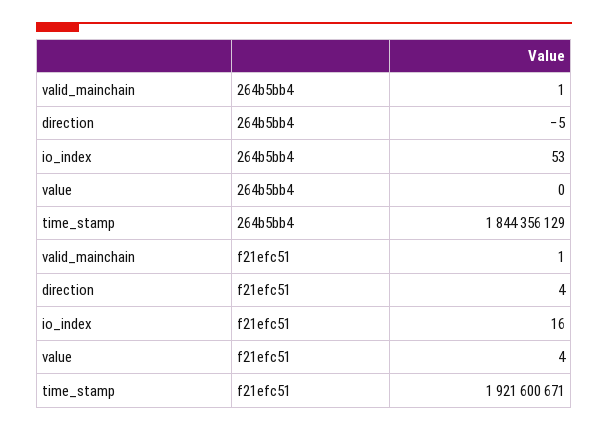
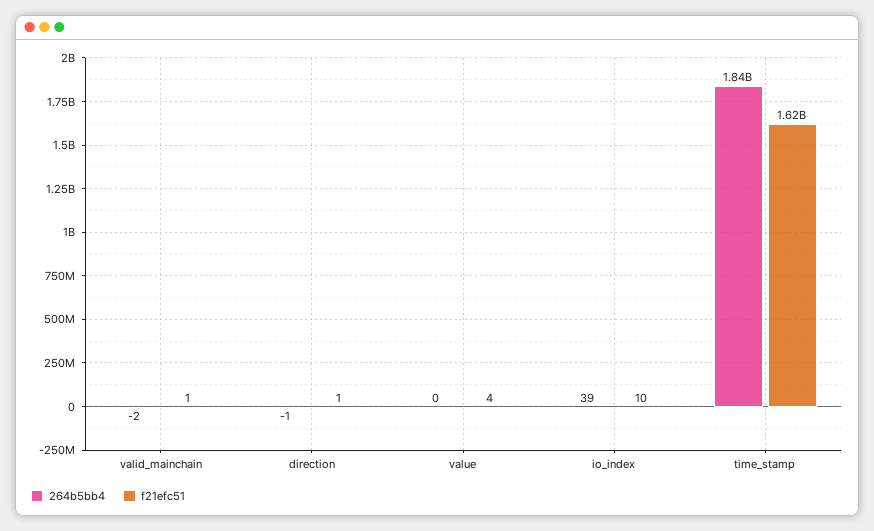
264b5bb4, valid_mainchain: 1 -> -2
264b5bb4, direction: -5 -> -1
264b5bb4, io_index: 53 -> 39
f21efc51, direction: 4 -> 1
f21efc51, io_index: 16 -> 10
f21efc51, time_stamp: 1921600671 -> 1620000000

